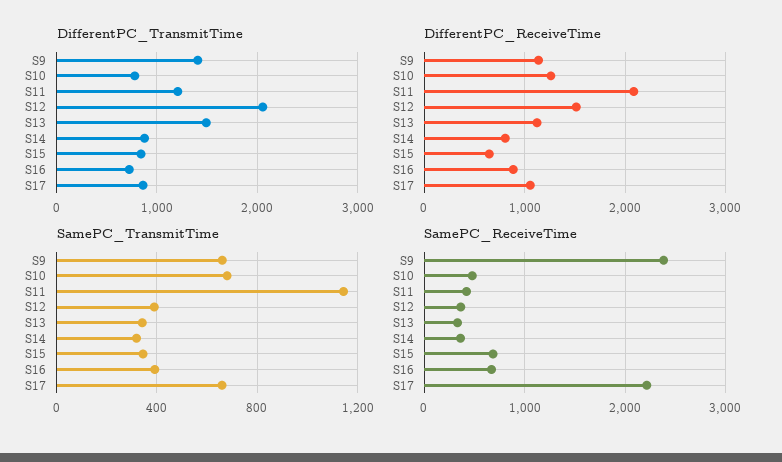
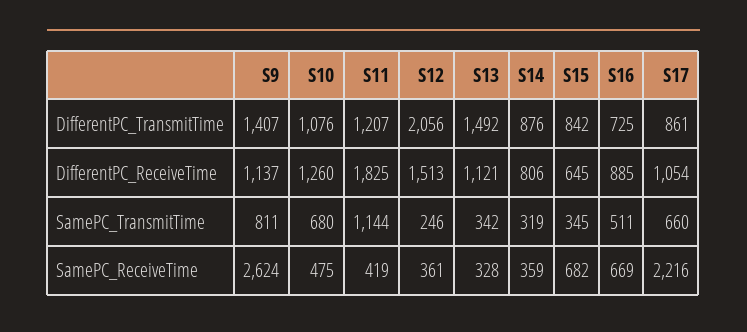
DifferentPC_TransmitTime, S10: 800 -> 1076
DifferentPC_ReceiveTime, S11: 2100 -> 1825
SamePC_TransmitTime, S9: 650 -> 811
SamePC_TransmitTime, S12: 400 -> 246
SamePC_TransmitTime, S16: 400 -> 511
SamePC_ReceiveTime, S9: 2400 -> 2624

